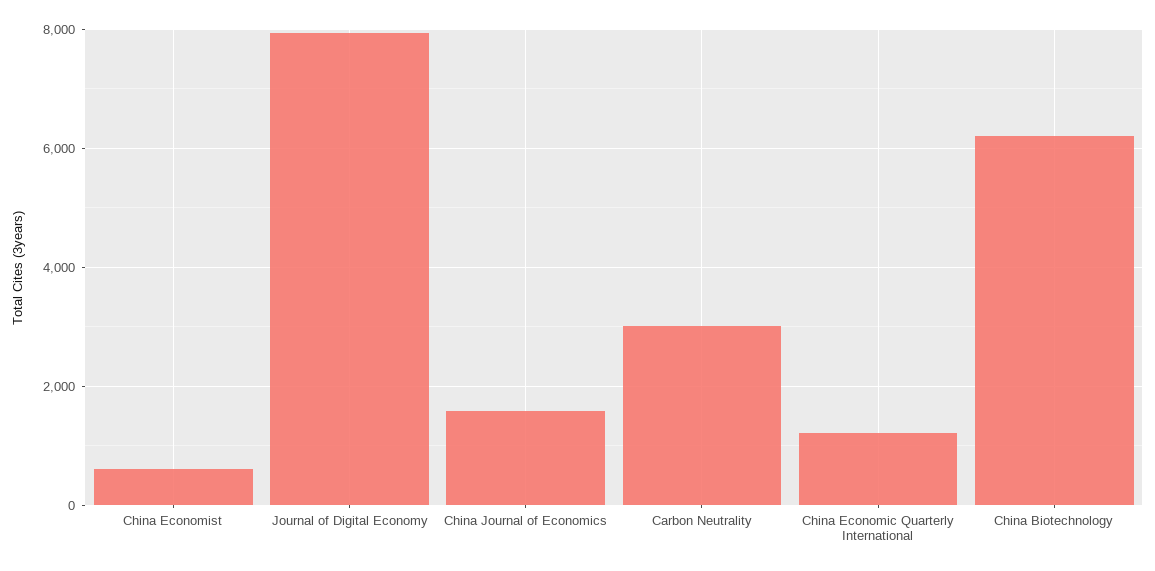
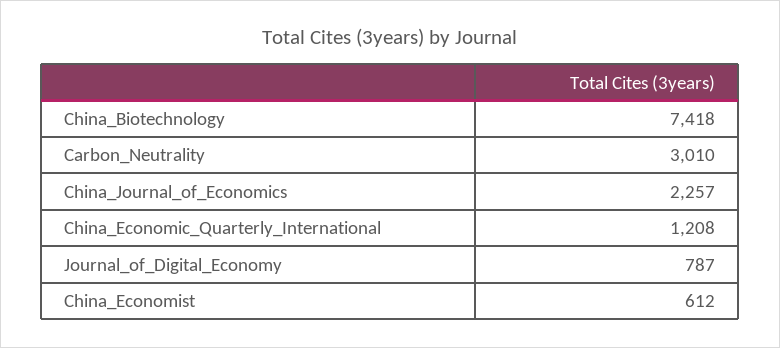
Journal of Digital Economy: 8000 -> 787
China Journal of Economics: 1600 -> 2257
China Biotechnology: 6200 -> 7418

